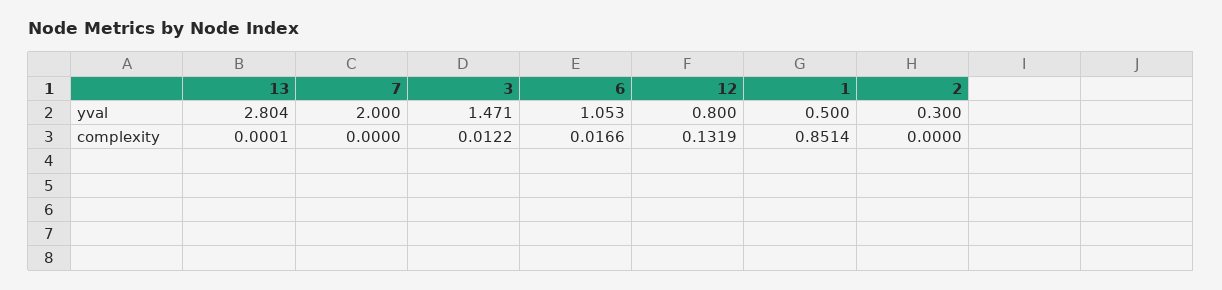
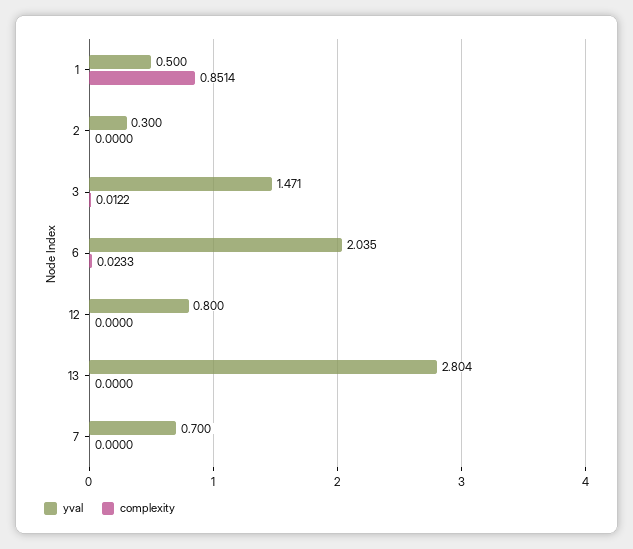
yval, 7: 2 -> 0.7
yval, 6: 1.053 -> 2.035
complexity, 13: 0.0001 -> 0
complexity, 6: 0.0166 -> 0.0233
complexity, 12: 0.1319 -> 0

